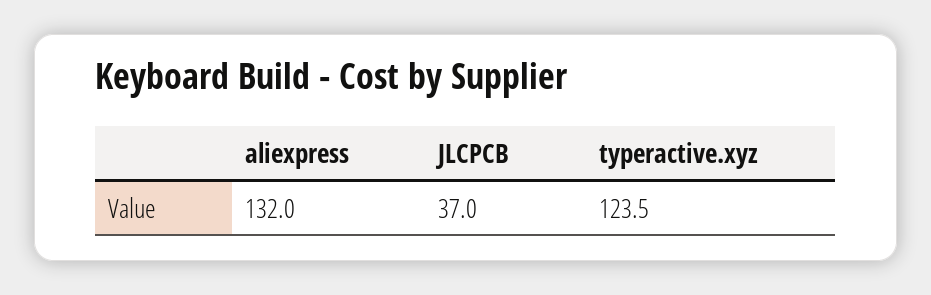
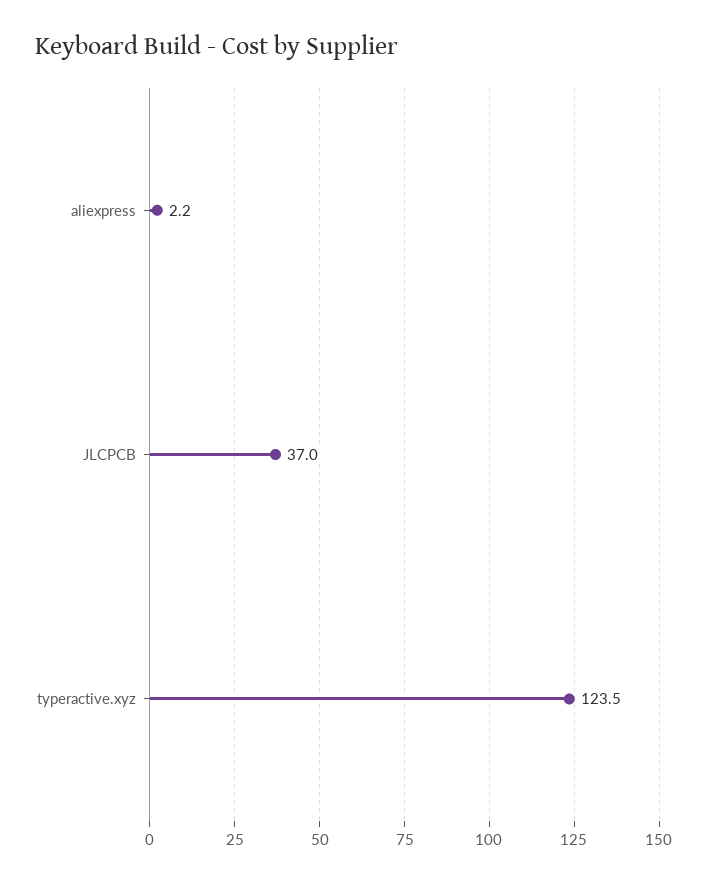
aliexpress: 132 -> 2.2

